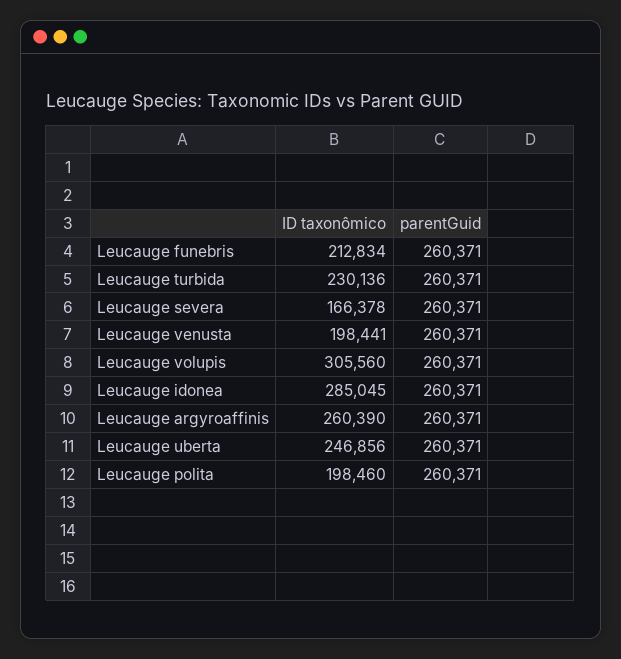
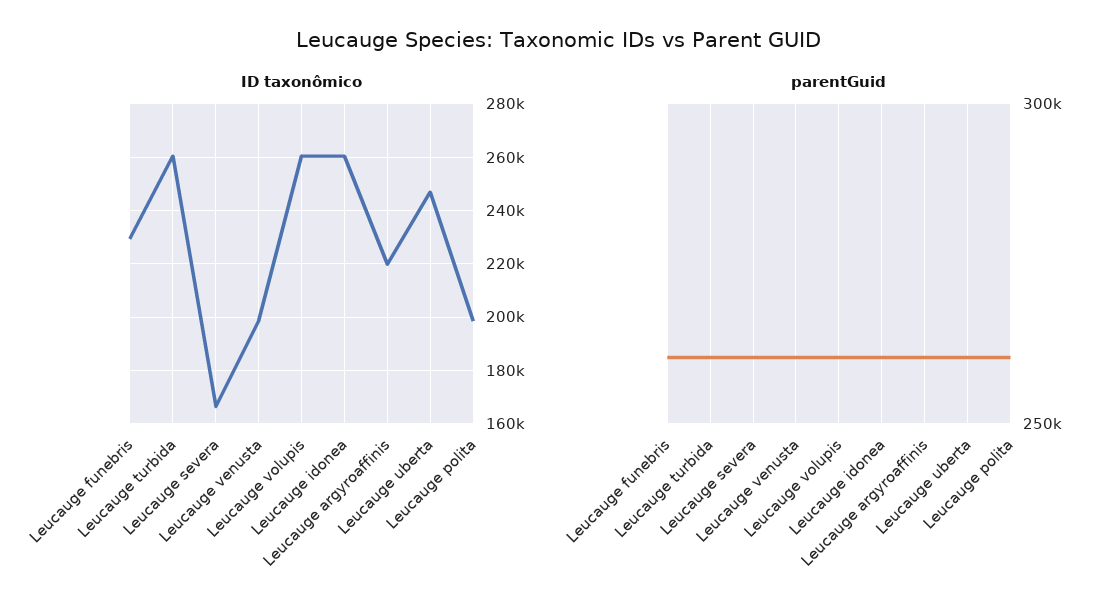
ID taxonômico, Leucauge funebris: 212834 -> 230000
ID taxonômico, Leucauge turbida: 230136 -> 260000
ID taxonômico, Leucauge volupis: 305560 -> 260000
ID taxonômico, Leucauge idonea: 285045 -> 260000
ID taxonômico, Leucauge argyroaffinis: 260390 -> 220000

